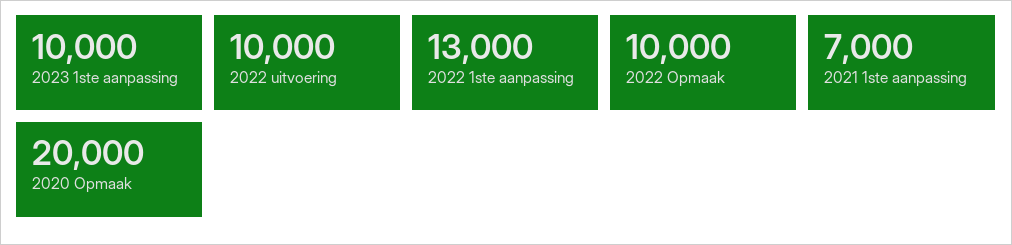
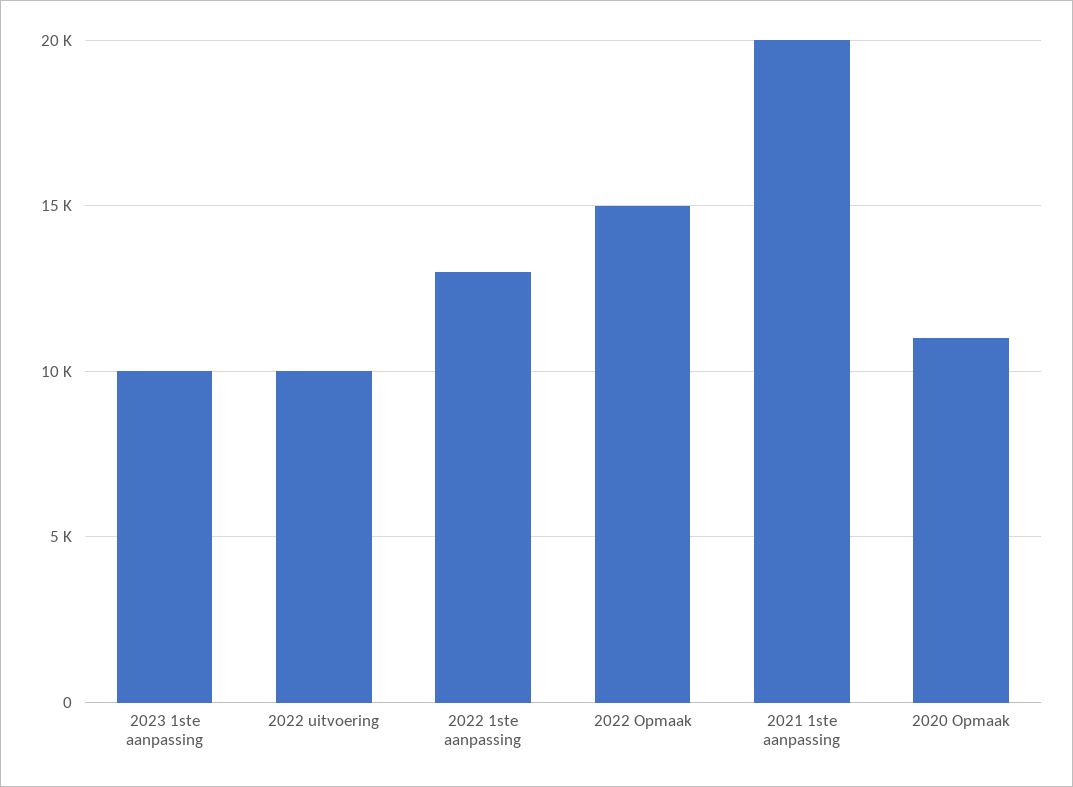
2022 Opmaak: 10000 -> 15000
2021 1ste aanpassing: 7000 -> 20000
2020 Opmaak: 20000 -> 11000

